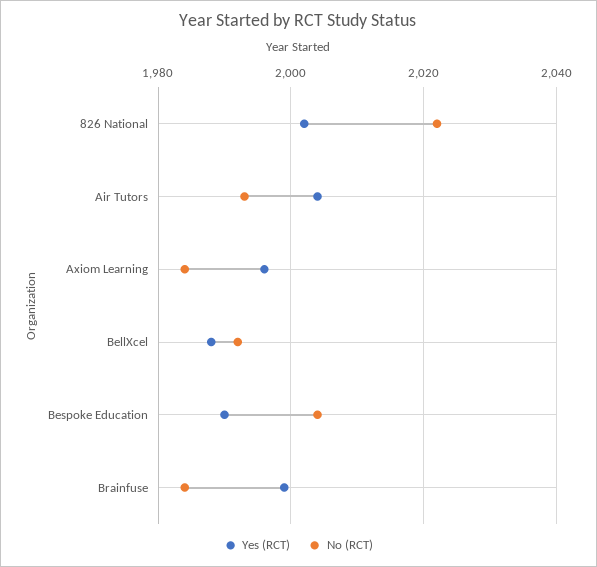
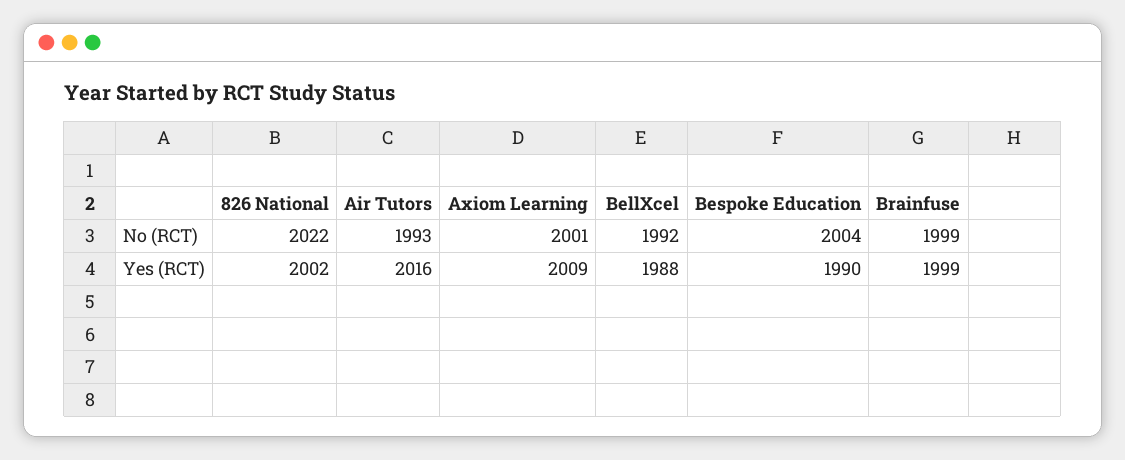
Yes (RCT), Air Tutors: 2005 -> 2016
Yes (RCT), Axiom Learning: 1995 -> 2009
No (RCT), Axiom Learning: 1985 -> 2001
No (RCT), Brainfuse: 1985 -> 1999

